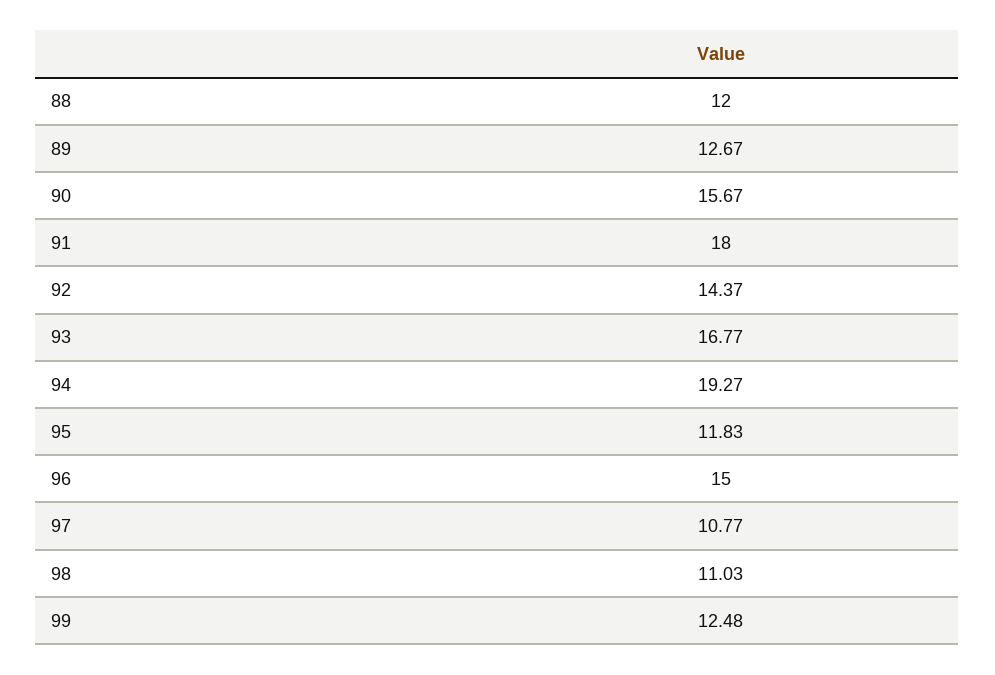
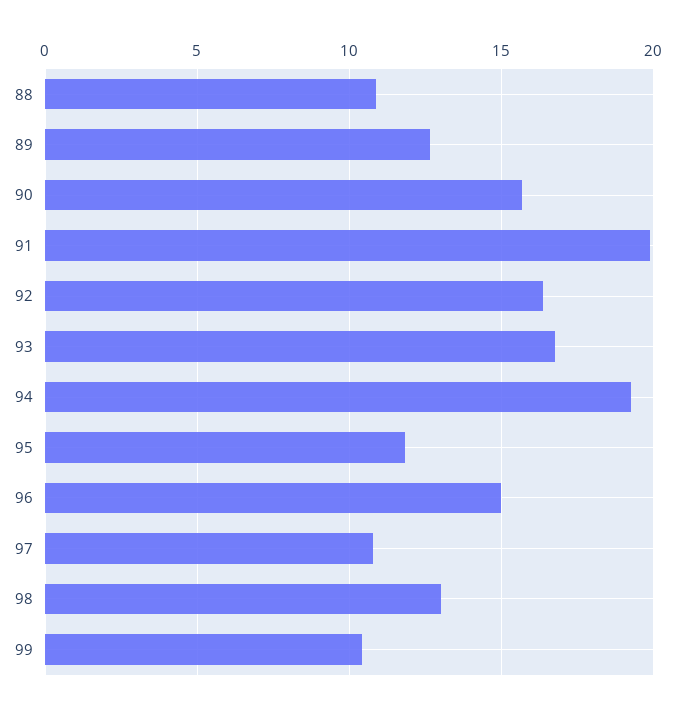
88: 12 -> 11
91: 18 -> 20
92: 14.37 -> 16.5
98: 11.03 -> 13
99: 12.48 -> 10.5

